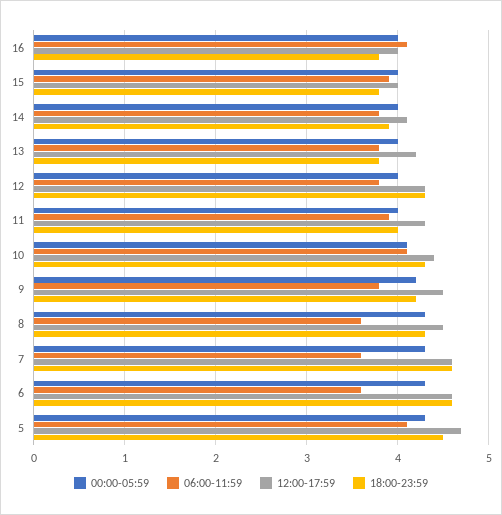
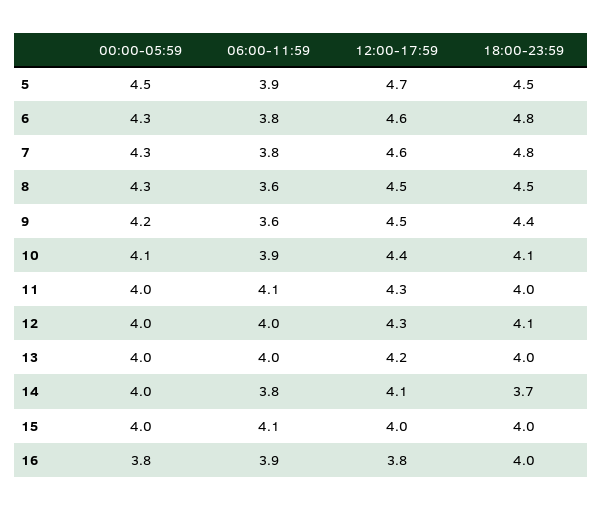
00:00-05:59, 16: 4 -> 3.8
06:00-11:59, 16: 4.1 -> 3.9
12:00-17:59, 16: 4 -> 3.8
18:00-23:59, 16: 3.8 -> 4
06:00-11:59, 15: 3.9 -> 4.1
18:00-23:59, 15: 3.8 -> 4
18:00-23:59, 14: 3.9 -> 3.7
06:00-11:59, 13: 3.8 -> 4
18:00-23:59, 13: 3.8 -> 4
06:00-11:59, 12: 3.8 -> 4
18:00-23:59, 12: 4.3 -> 4.1
06:00-11:59, 11: 3.9 -> 4.1
06:00-11:59, 10: 4.1 -> 3.9
18:00-23:59, 10: 4.3 -> 4.1
06:00-11:59, 9: 3.8 -> 3.6
18:00-23:59, 9: 4.2 -> 4.4
18:00-23:59, 8: 4.3 -> 4.5
06:00-11:59, 7: 3.6 -> 3.8
18:00-23:59, 7: 4.6 -> 4.8
06:00-11:59, 6: 3.6 -> 3.8
18:00-23:59, 6: 4.6 -> 4.8
00:00-05:59, 5: 4.3 -> 4.5
06:00-11:59, 5: 4.1 -> 3.9

